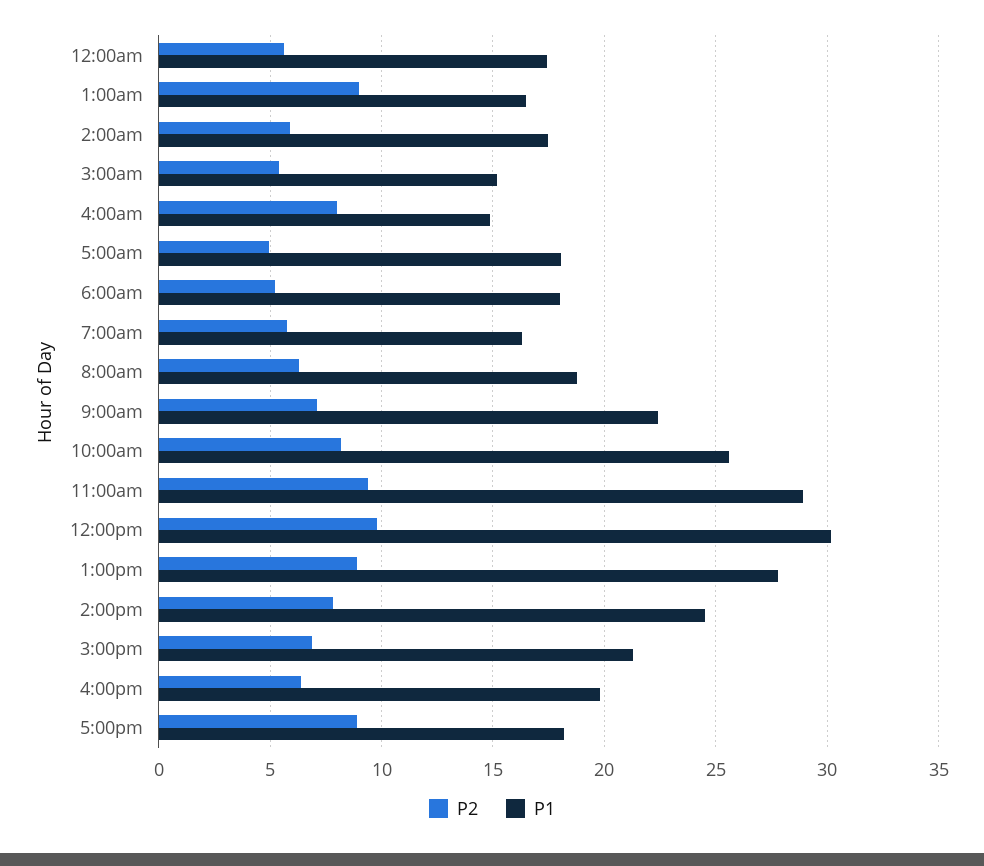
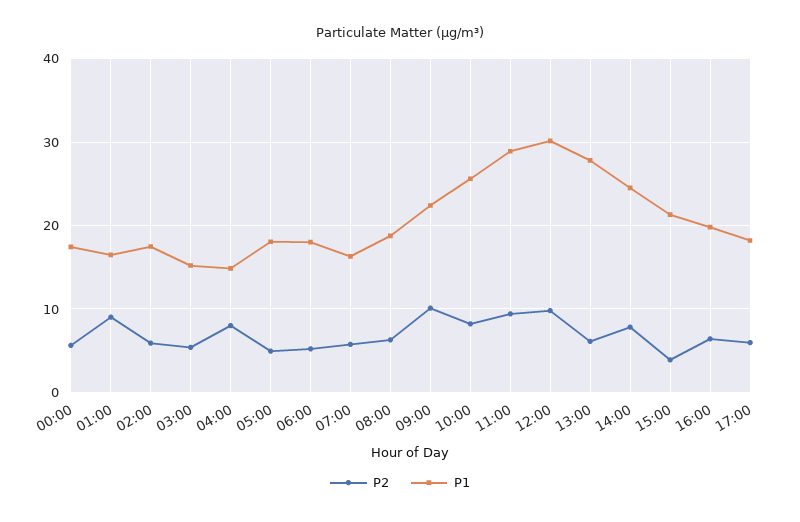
P2, 9:00am: 7 -> 10
P2, 1:00pm: 9 -> 6
P2, 3:00pm: 7 -> 4
P2, 5:00pm: 9 -> 6

